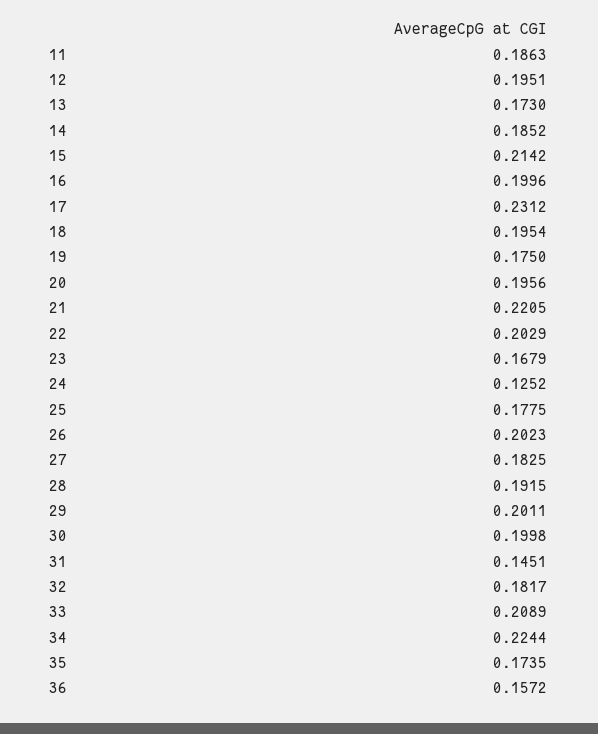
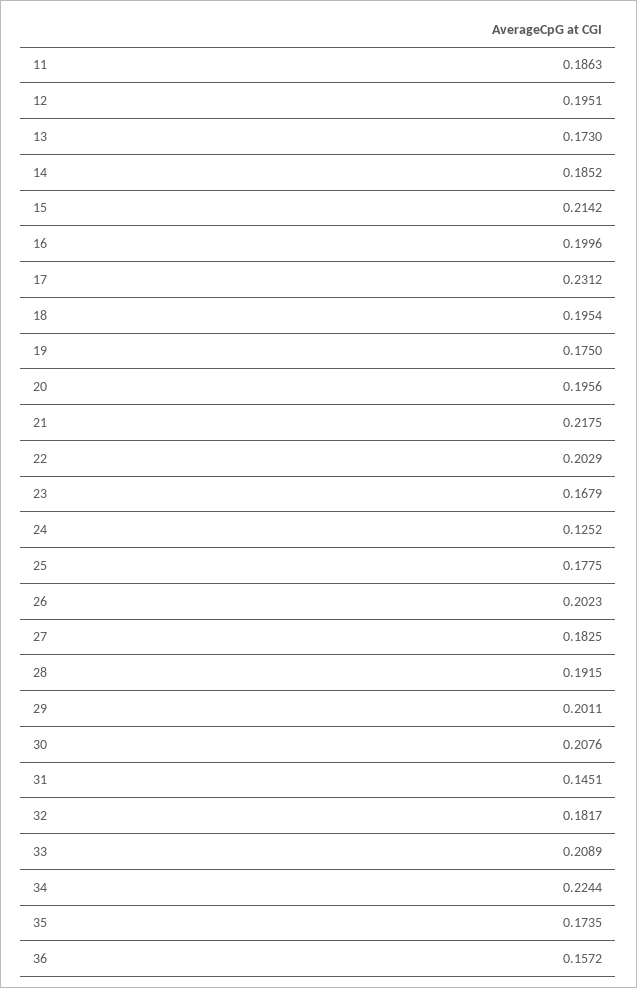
21: 0.2205 -> 0.2175
30: 0.1998 -> 0.2076

